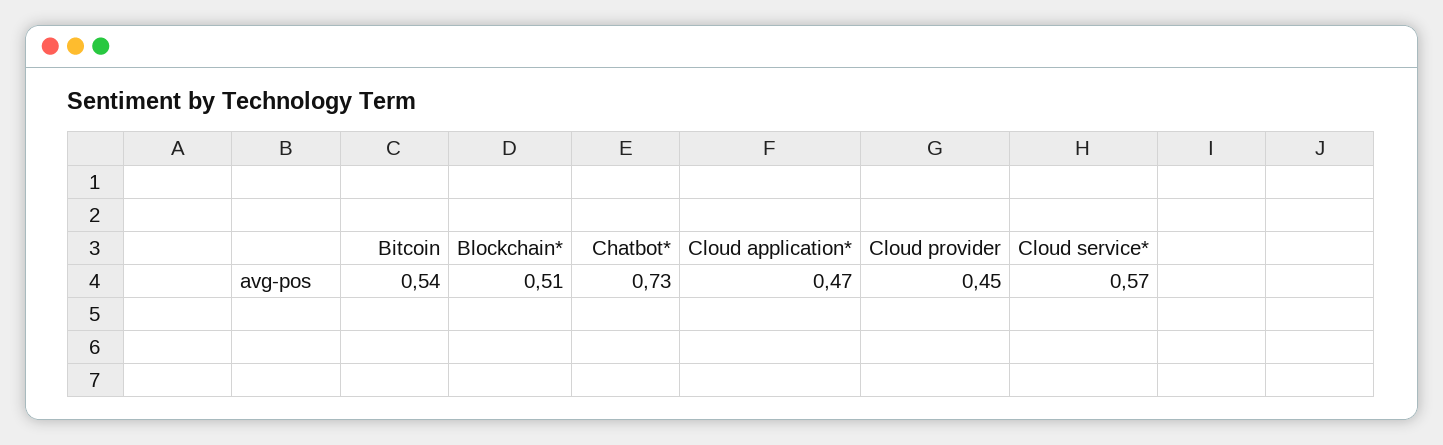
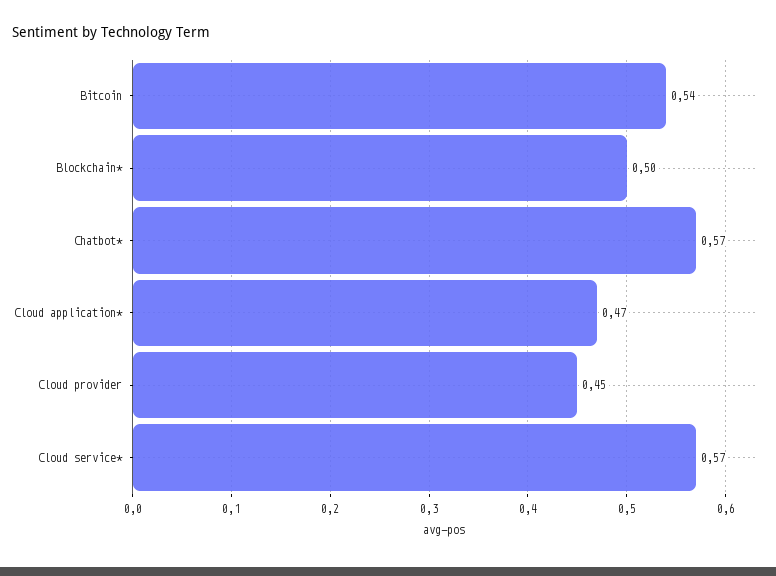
Blockchain*: 0.51 -> 0.5
Chatbot*: 0.73 -> 0.57

